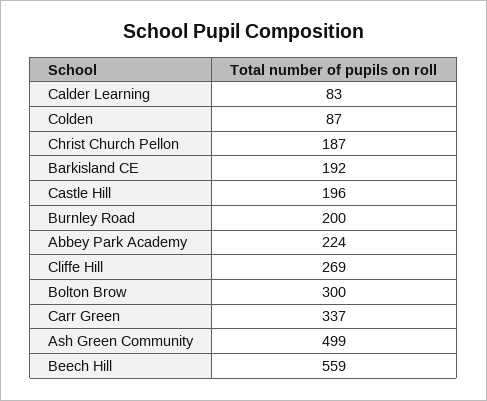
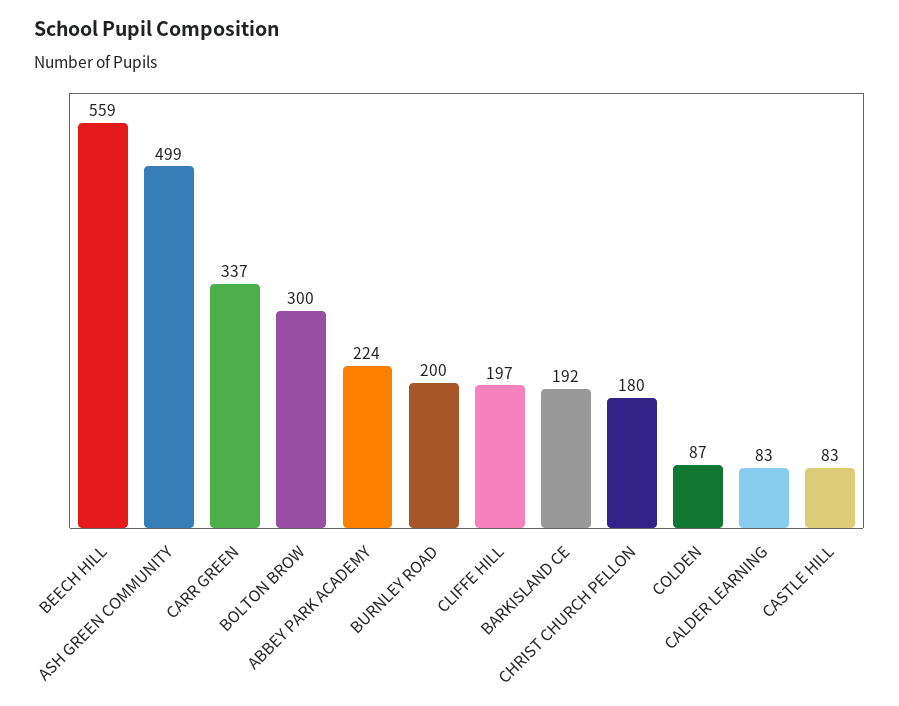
Christ Church Pellon: 187 -> 180
Castle Hill: 196 -> 83
Cliffe Hill: 269 -> 197

